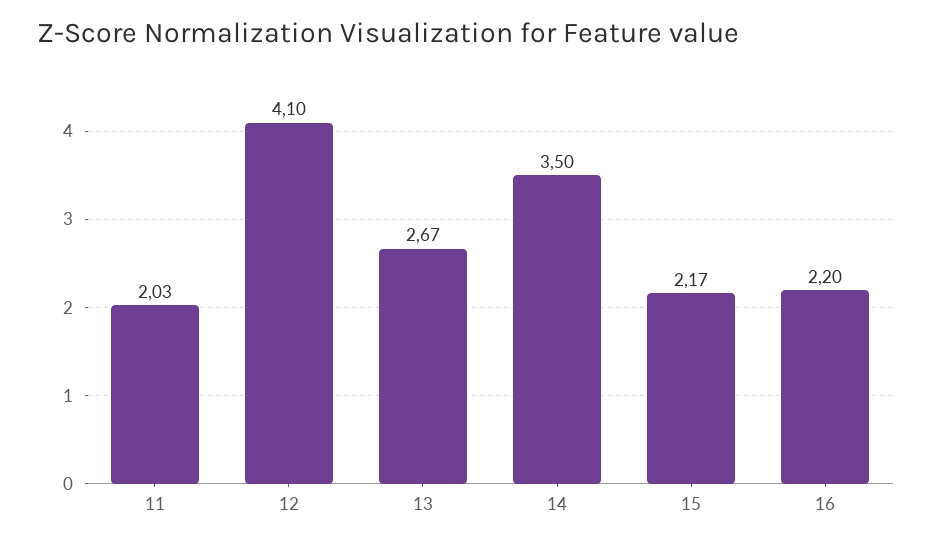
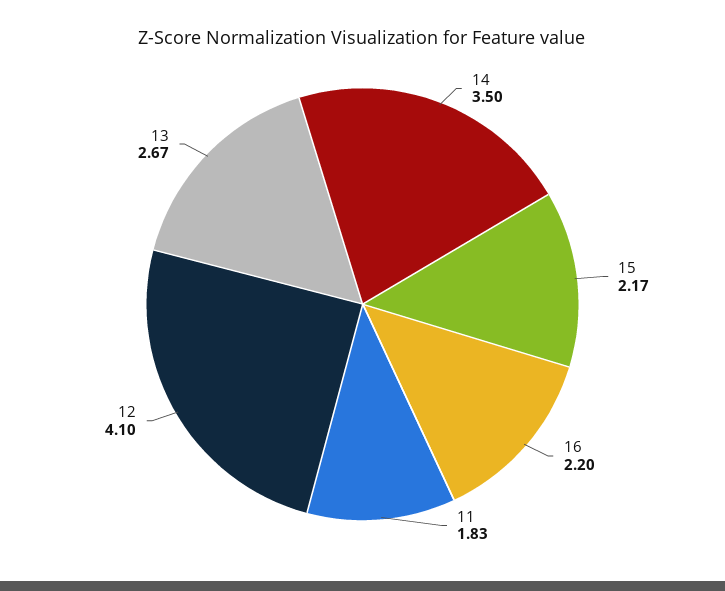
11: 2.03 -> 1.83

